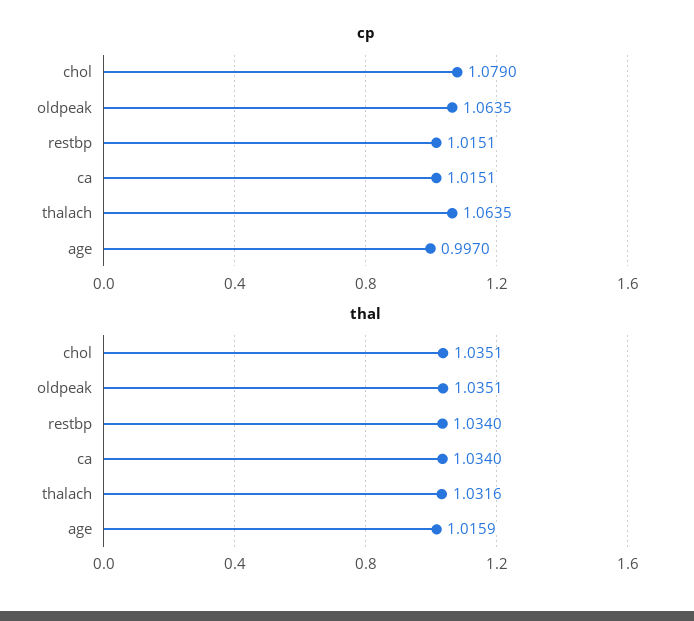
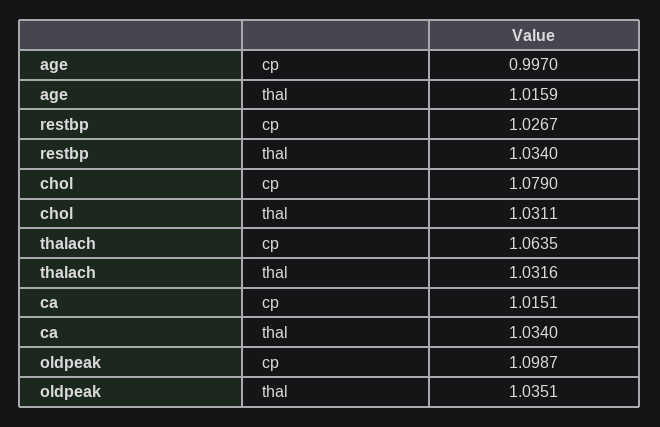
cp, oldpeak: 1.0635 -> 1.0987
cp, restbp: 1.0151 -> 1.0267
thal, chol: 1.0351 -> 1.0311

